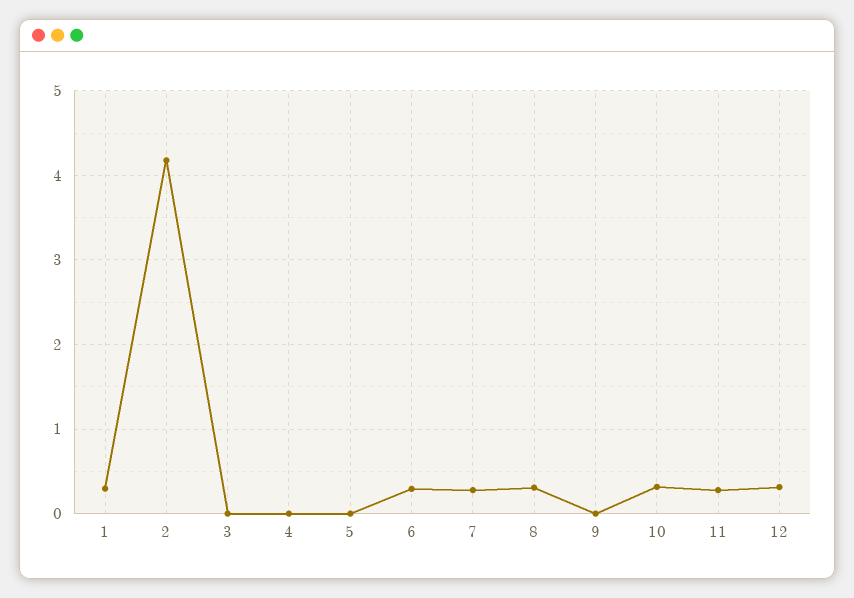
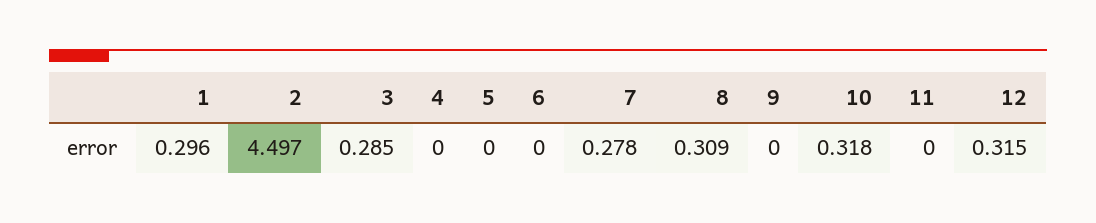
2: 4.2 -> 4.497
3: 0 -> 0.285
6: 0.3 -> 0
11: 0.3 -> 0

